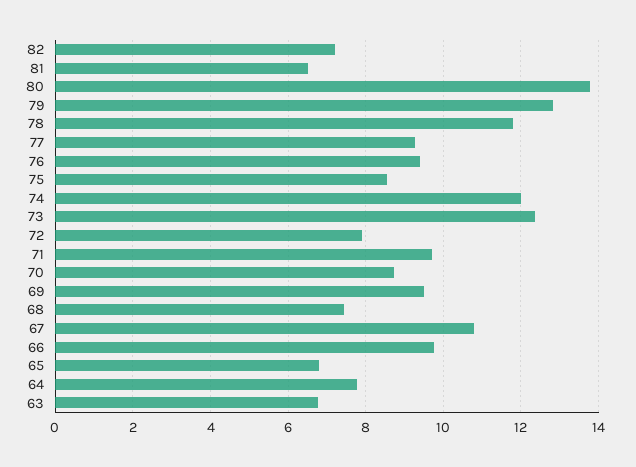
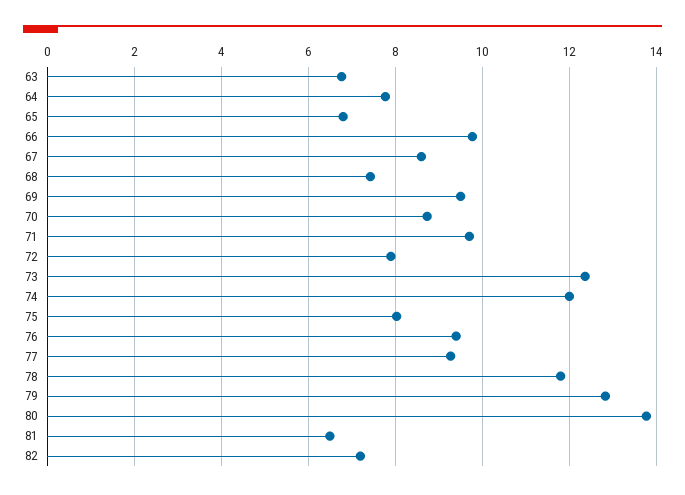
75: 8.6 -> 8
67: 10.8 -> 8.6

